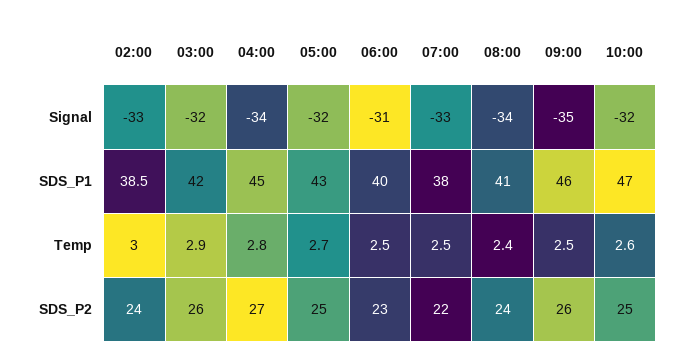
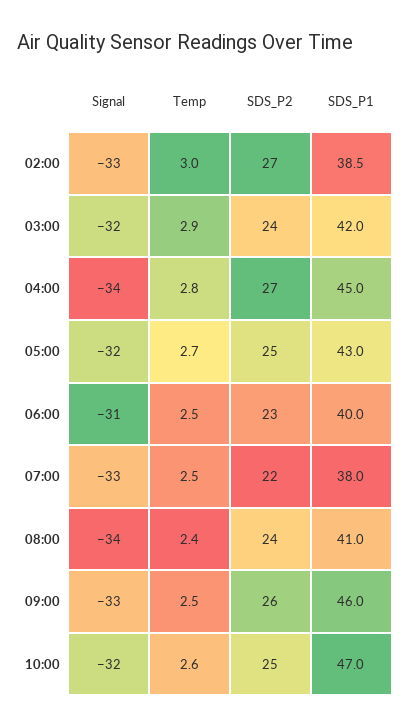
09:00, Signal: -35 -> -33
02:00, SDS_P2: 24 -> 27
03:00, SDS_P2: 26 -> 24

